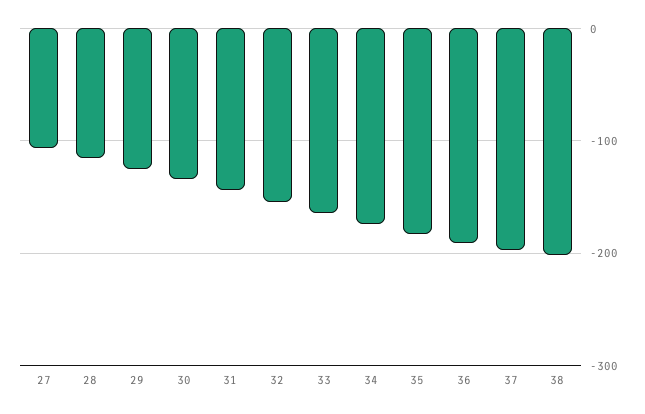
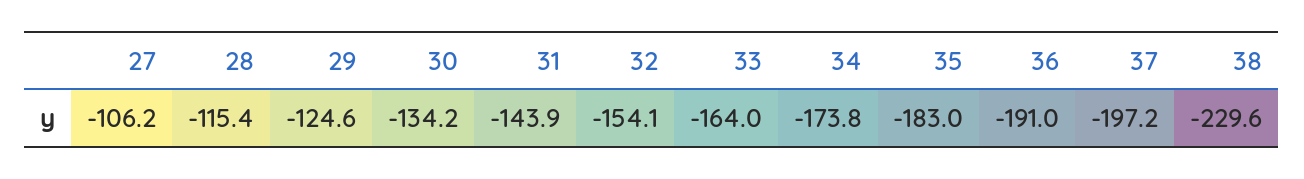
38: -200 -> -229.6

